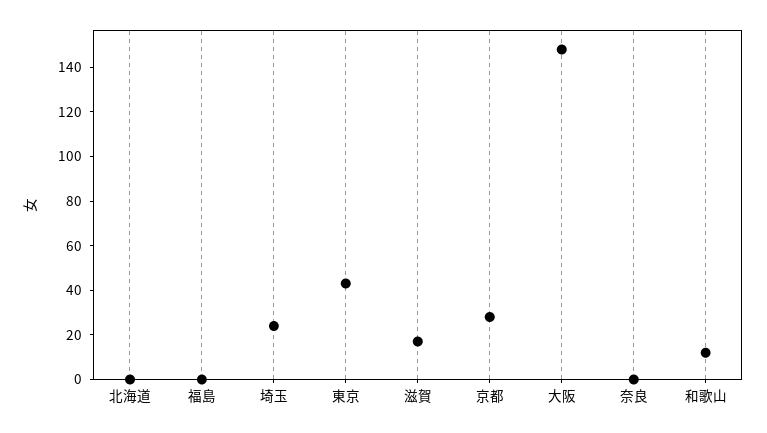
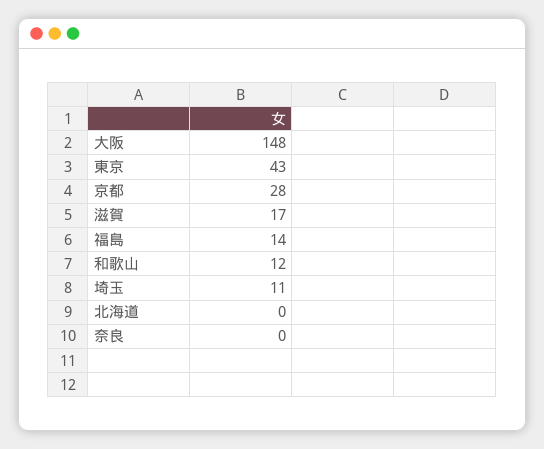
福島: 0 -> 14
埼玉: 25 -> 11

